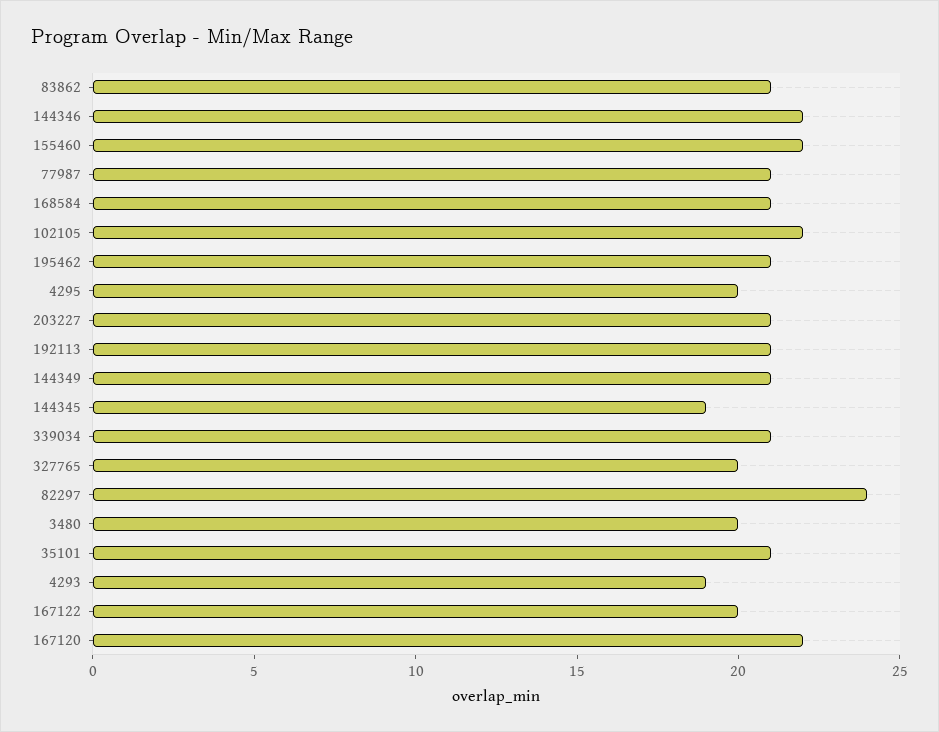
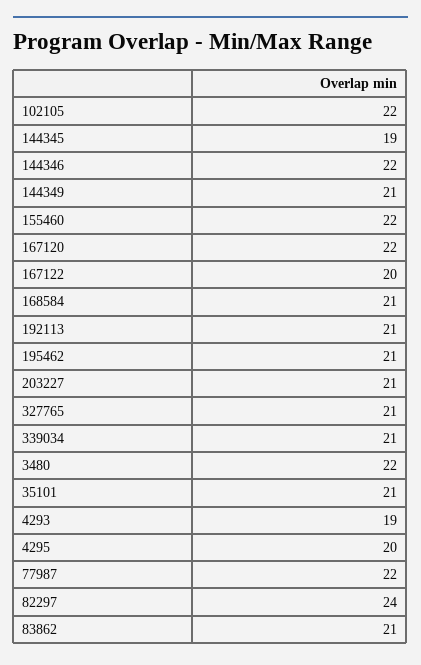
77987: 21 -> 22
327765: 20 -> 21
3480: 20 -> 22

